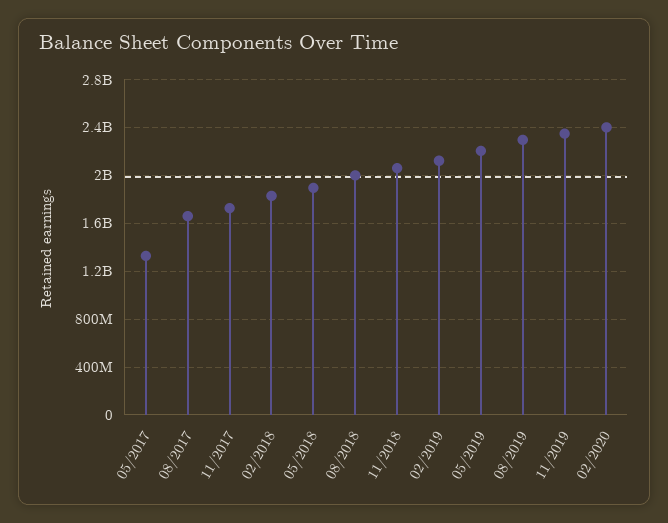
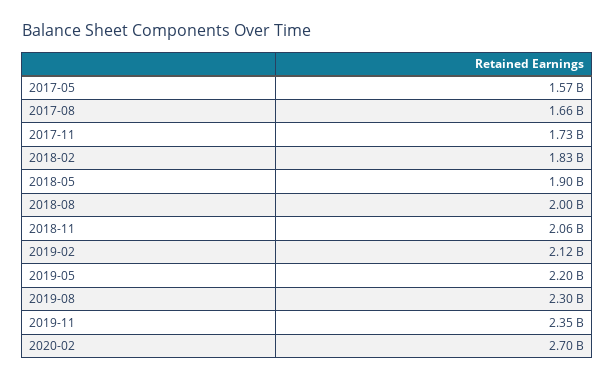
05/2017: 1300000000 -> 1570000000
02/2020: 2400000000 -> 2700000000

